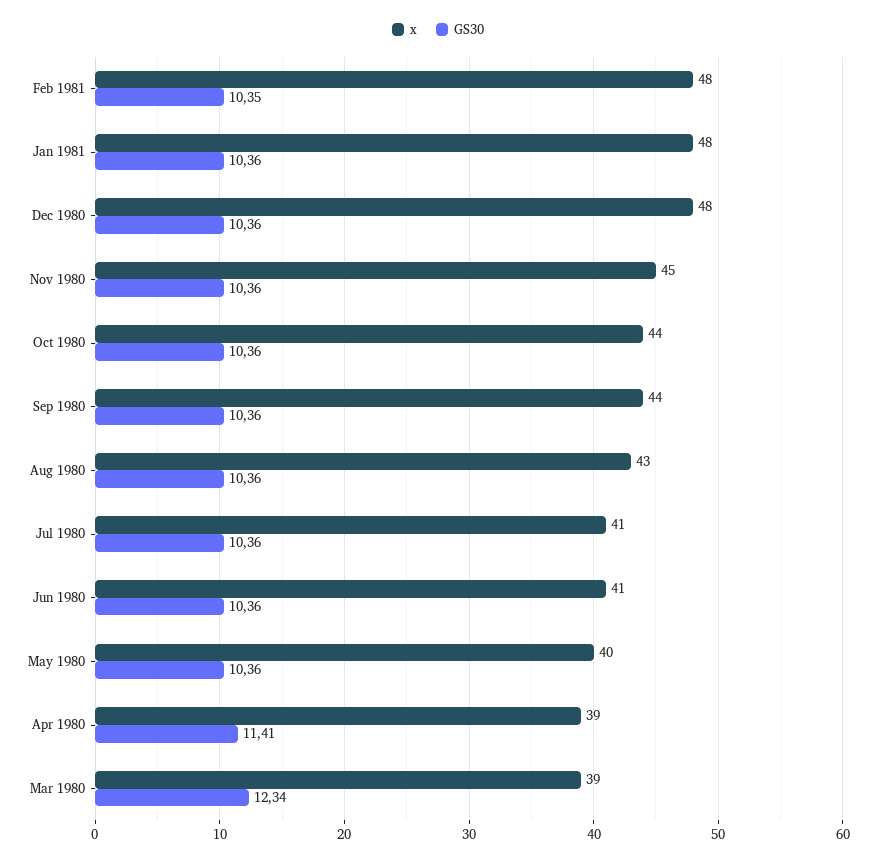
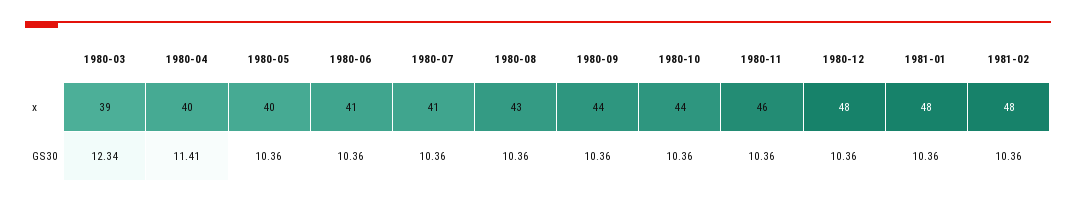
GS30, Feb 1981: 10.35 -> 10.36
x, Nov 1980: 45 -> 46
x, Apr 1980: 39 -> 40

